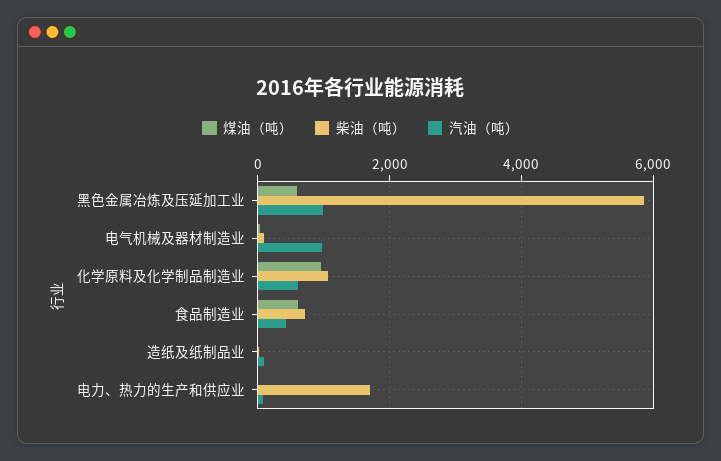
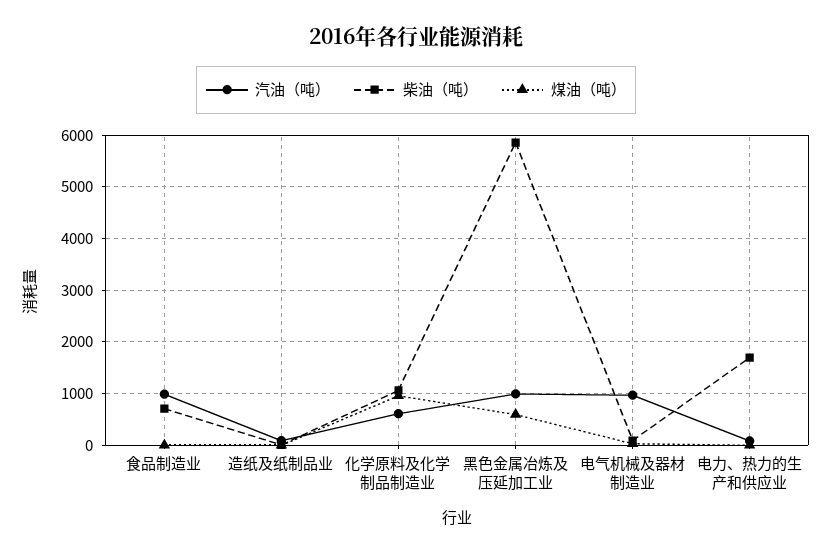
煤油（吨）, 食品制造业: 600 -> 0
汽油（吨）, 食品制造业: 400 -> 1000

